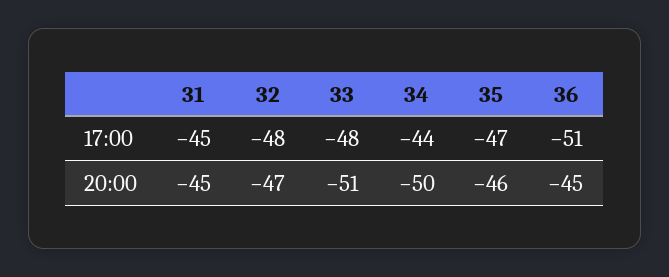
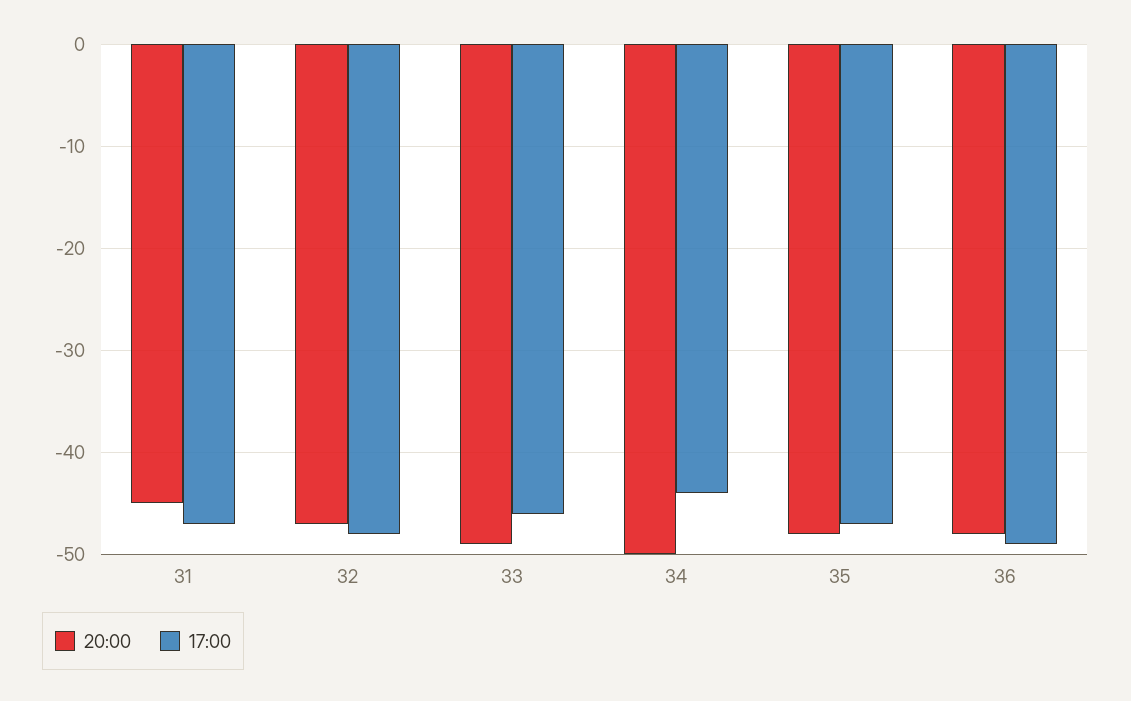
17:00, 31: -45 -> -47
17:00, 33: -48 -> -46
17:00, 36: -51 -> -49
20:00, 33: -51 -> -49
20:00, 35: -46 -> -48
20:00, 36: -45 -> -48

